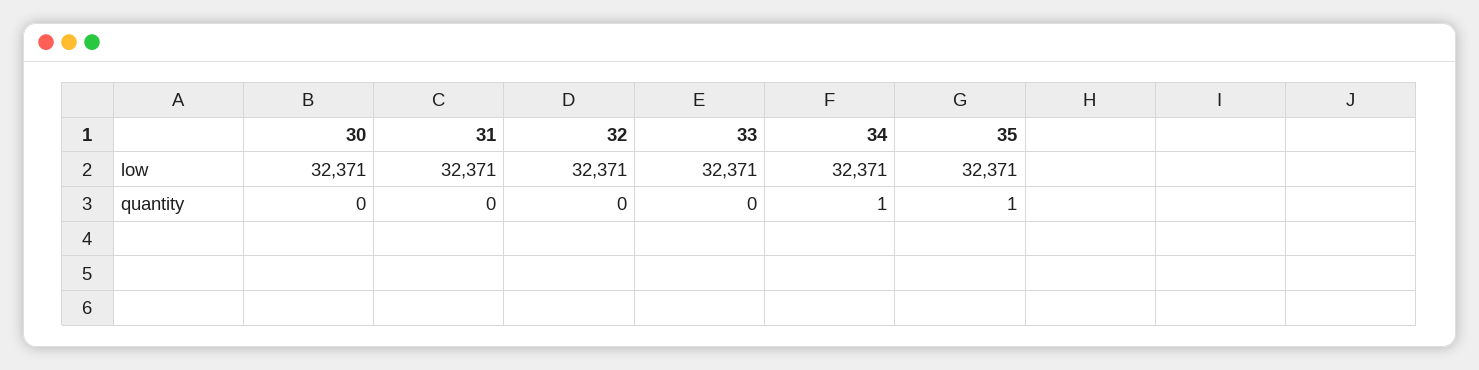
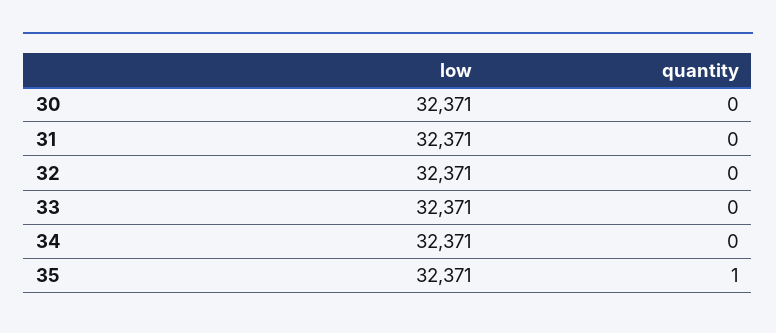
34, quantity: 1 -> 0

